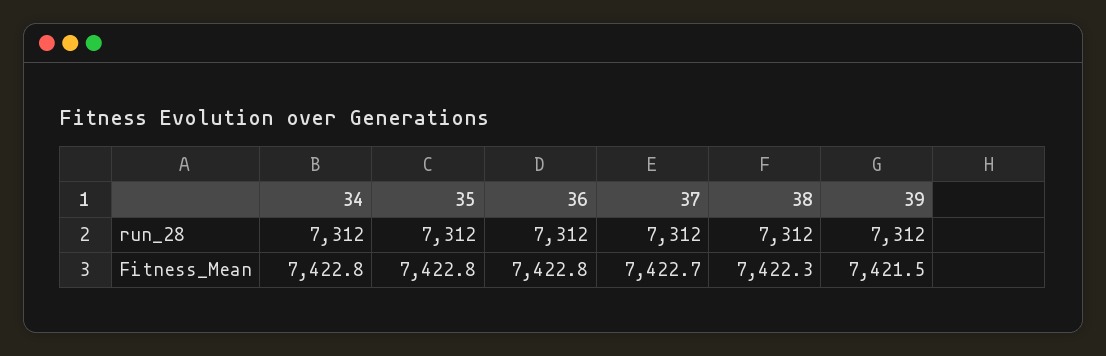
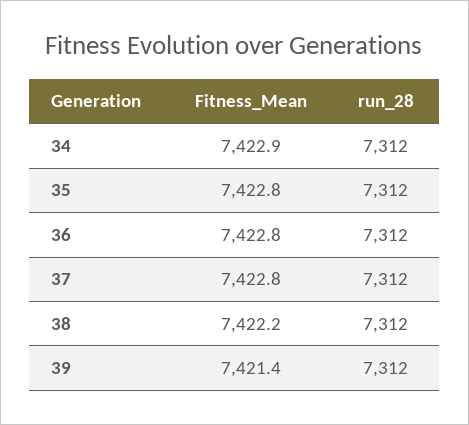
34, Fitness_Mean: 7422.8 -> 7422.9
37, Fitness_Mean: 7422.7 -> 7422.8
38, Fitness_Mean: 7422.3 -> 7422.2
39, Fitness_Mean: 7421.5 -> 7421.4

